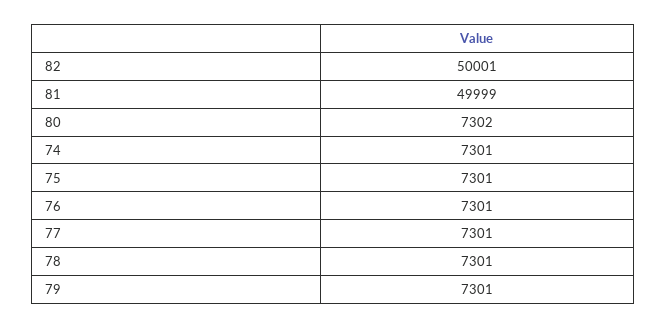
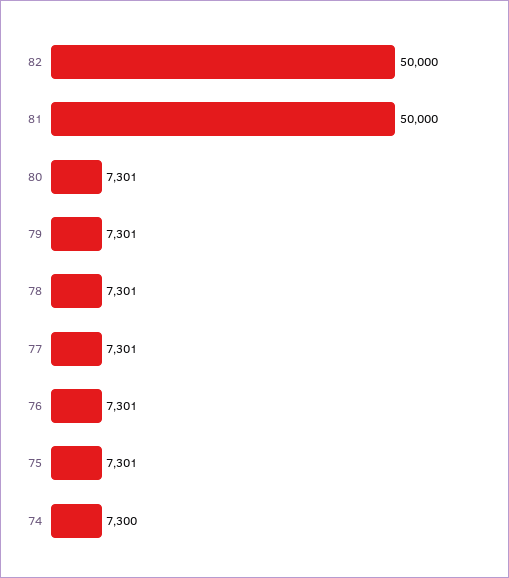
82: 50001 -> 50000
81: 49999 -> 50000
80: 7302 -> 7301
74: 7301 -> 7300

